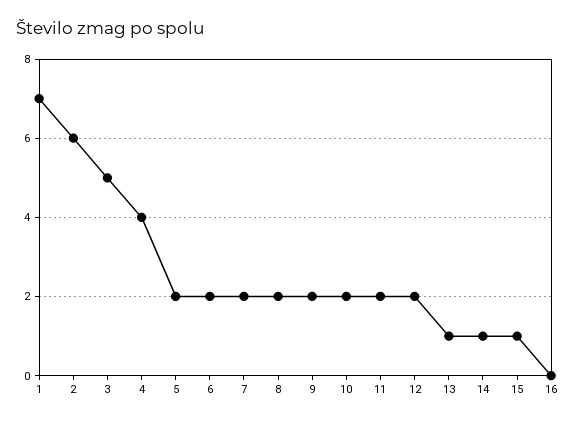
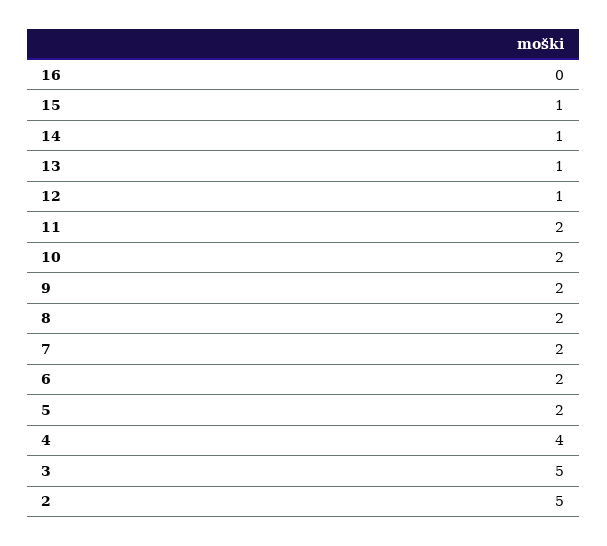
1: 7 -> none
2: 6 -> 5
12: 2 -> 1

